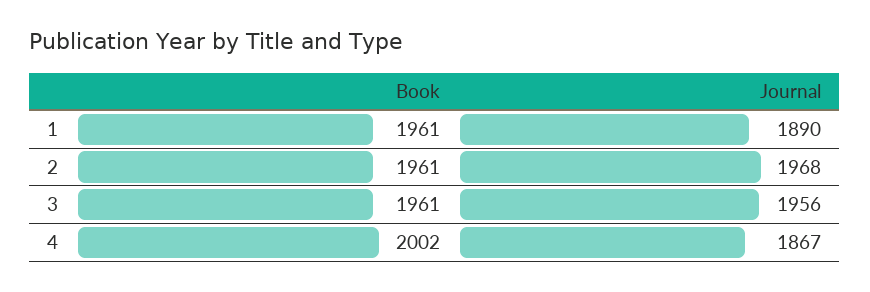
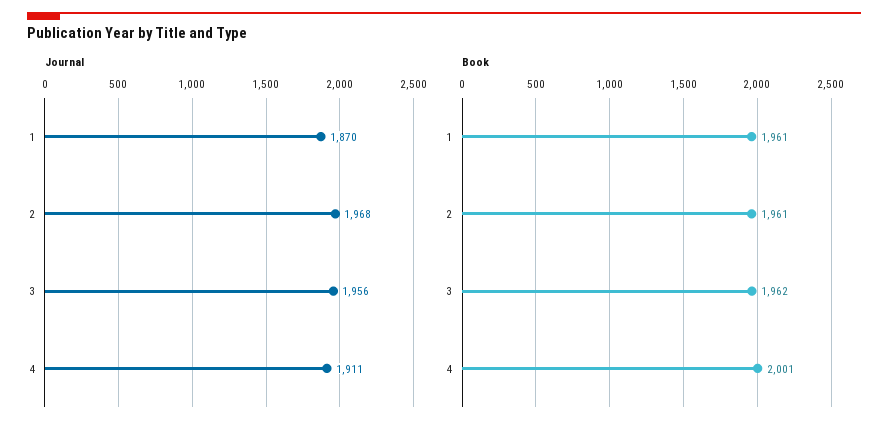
Journal, 1: 1890 -> 1870
Book, 3: 1961 -> 1962
Book, 4: 2002 -> 2001
Journal, 4: 1867 -> 1911

